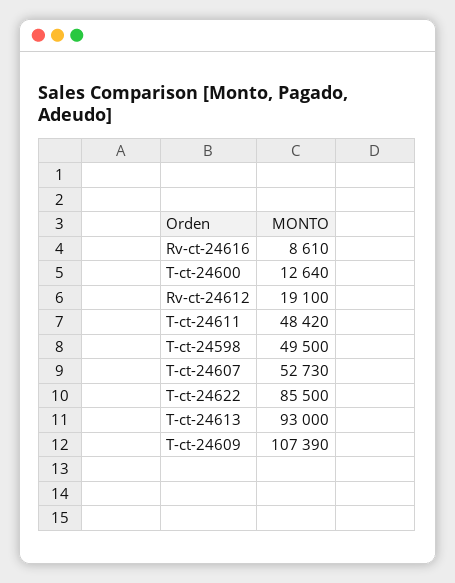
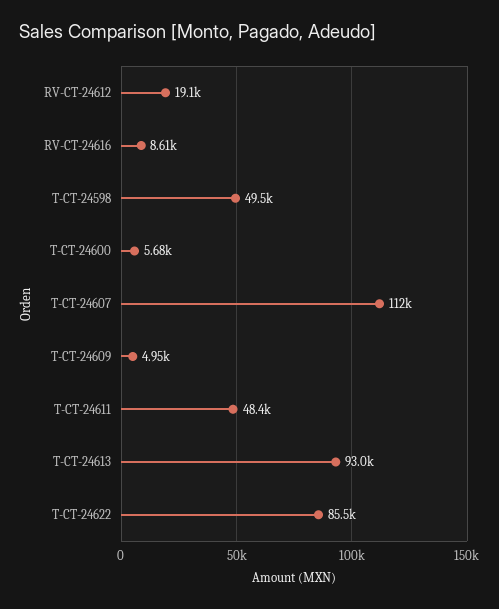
T-ct-24600: 12640 -> 5680
T-ct-24607: 52730 -> 112000
T-ct-24609: 107390 -> 4950

